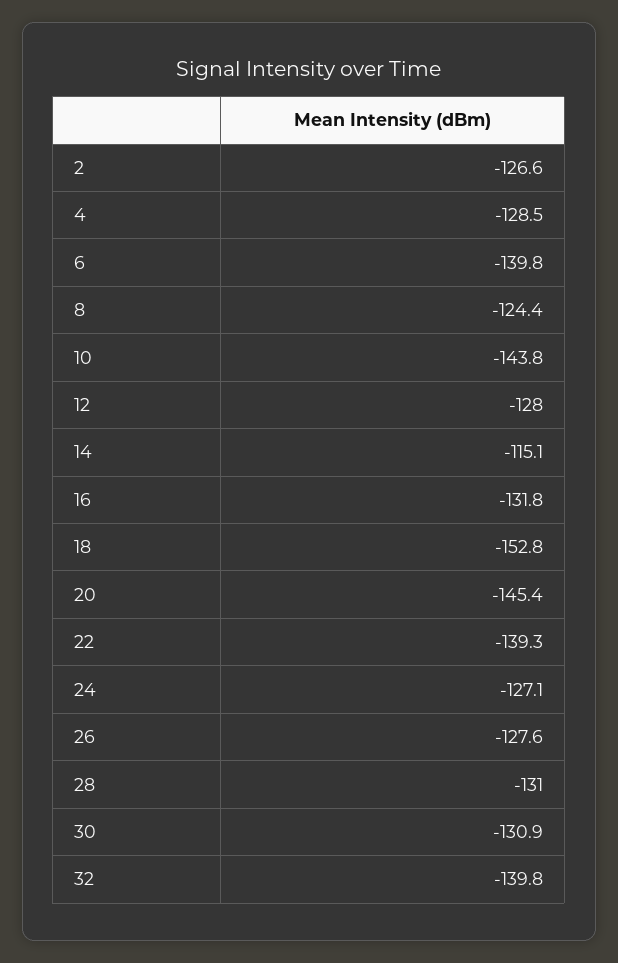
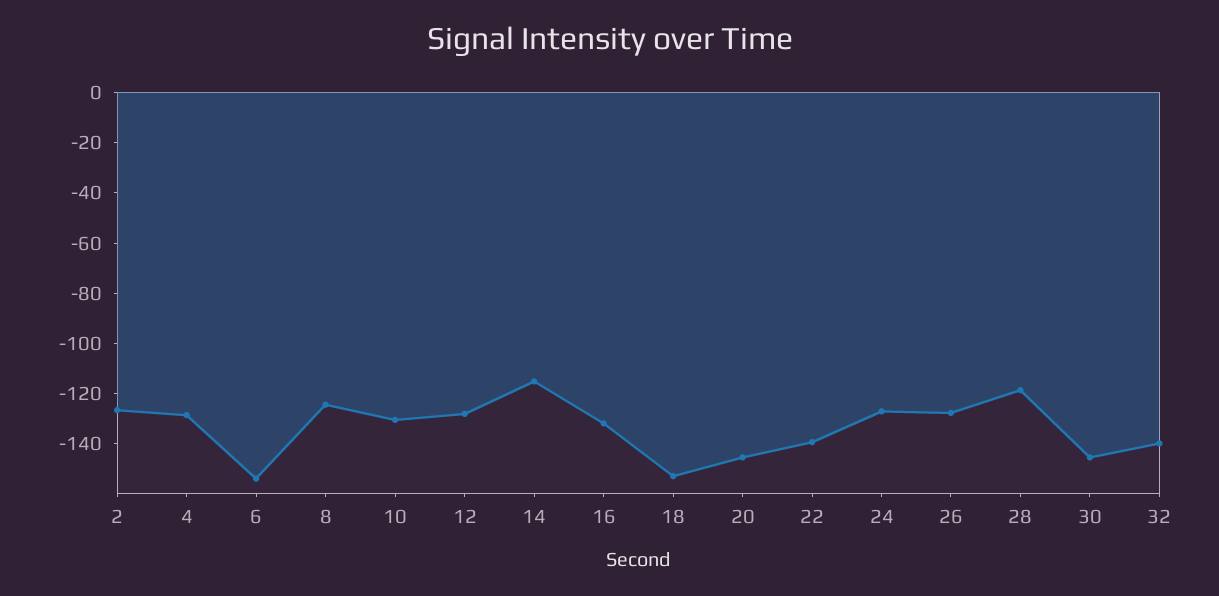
6: -139.8 -> -155
10: -143.8 -> -130
28: -131 -> -120
30: -130.9 -> -145

